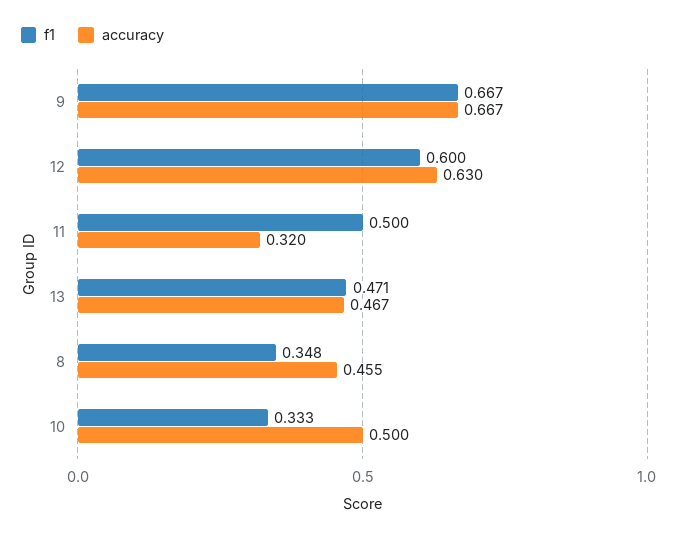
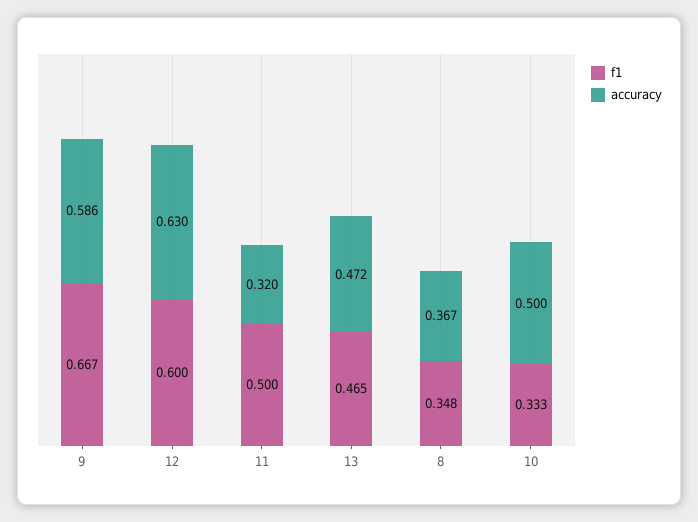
accuracy, 9: 0.667 -> 0.586
f1, 13: 0.471 -> 0.465
accuracy, 13: 0.467 -> 0.472
accuracy, 8: 0.455 -> 0.367

